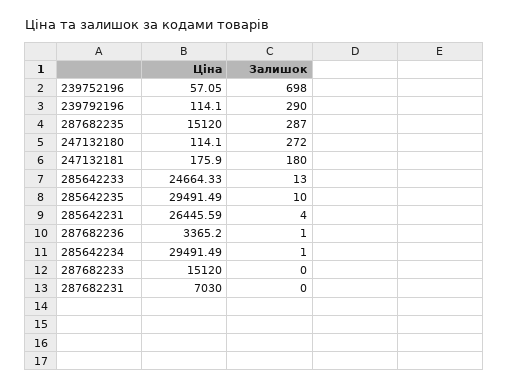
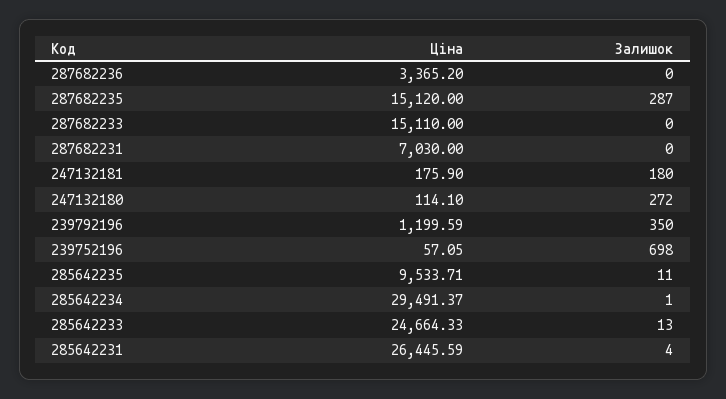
Ціна, 239792196: 114.1 -> 1199.59
Залишок, 239792196: 290 -> 350
Ціна, 285642235: 29491.49 -> 9533.71
Залишок, 285642235: 10 -> 11
Залишок, 287682236: 1 -> 0
Ціна, 285642234: 29491.49 -> 29491.37
Ціна, 287682233: 15120 -> 15110

